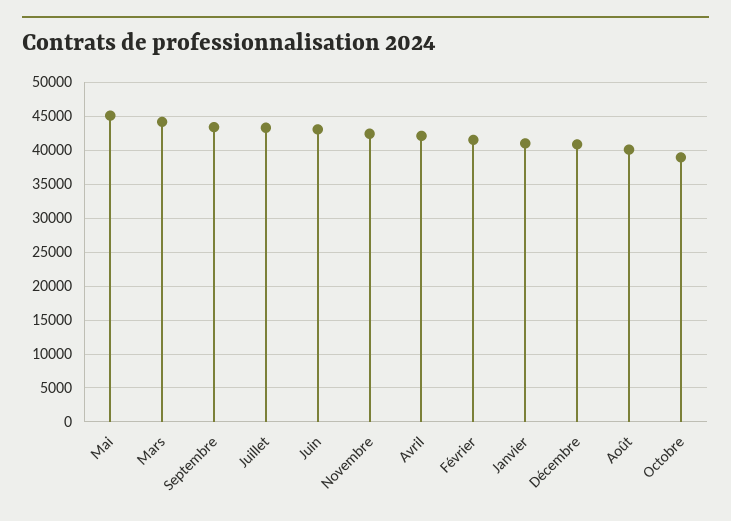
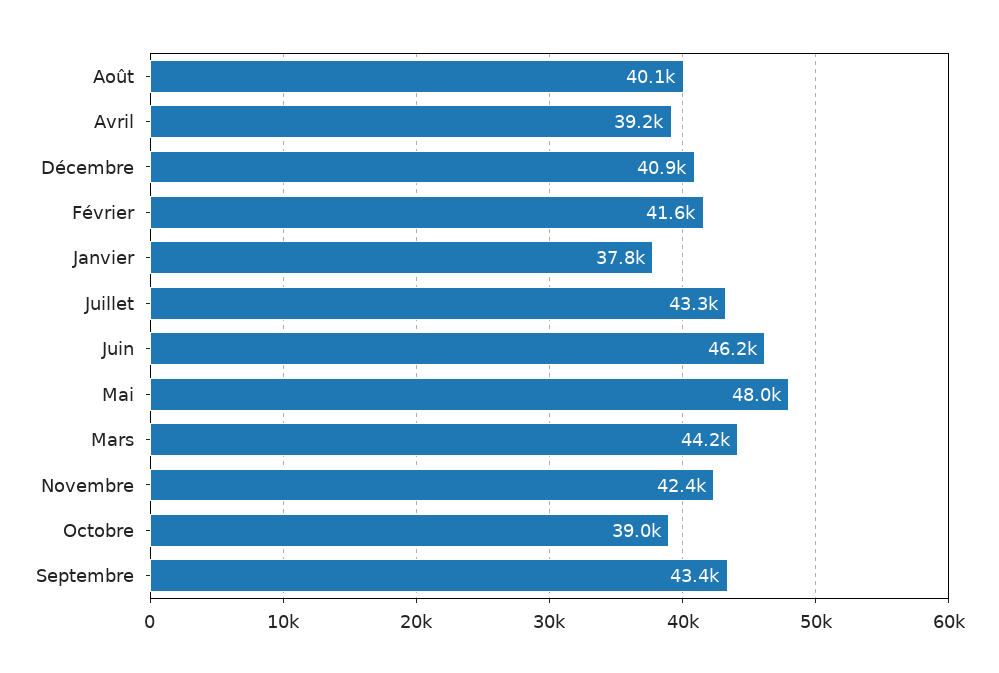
Mai: 45000 -> 48000
Juin: 43000 -> 46200
Avril: 42000 -> 39200
Janvier: 41000 -> 37800

